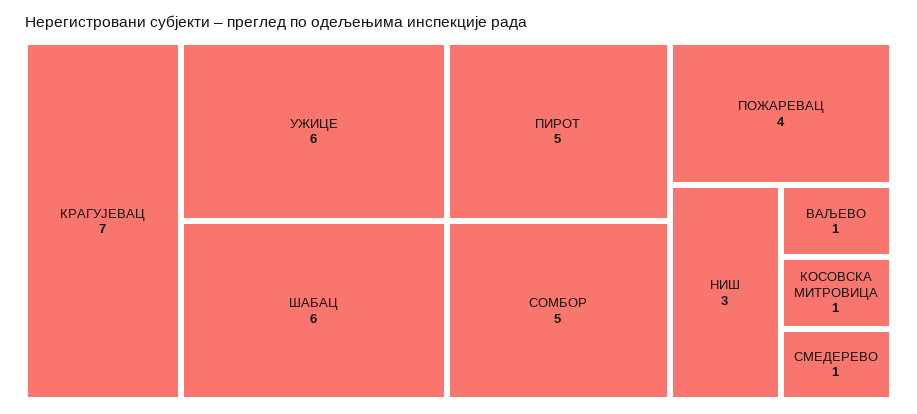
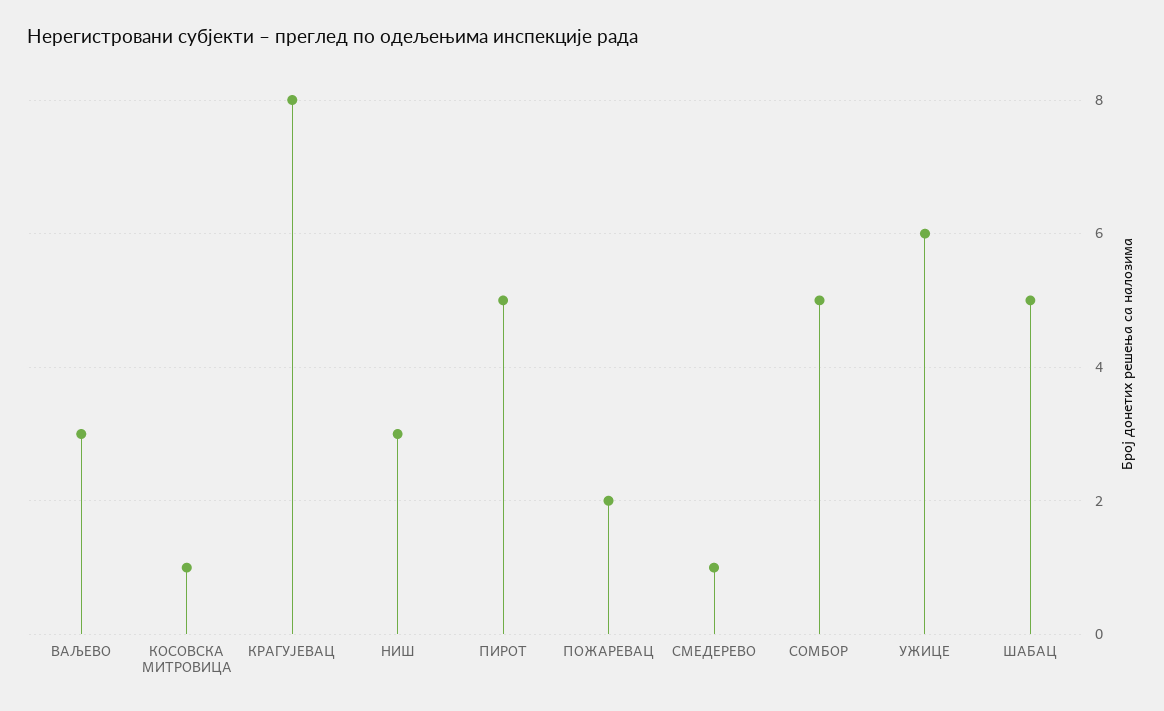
КРАГУЈЕВАЦ: 7 -> 8
ШАБАЦ: 6 -> 5
ПОЖАРЕВАЦ: 4 -> 2
ВАЉЕВО: 1 -> 3

